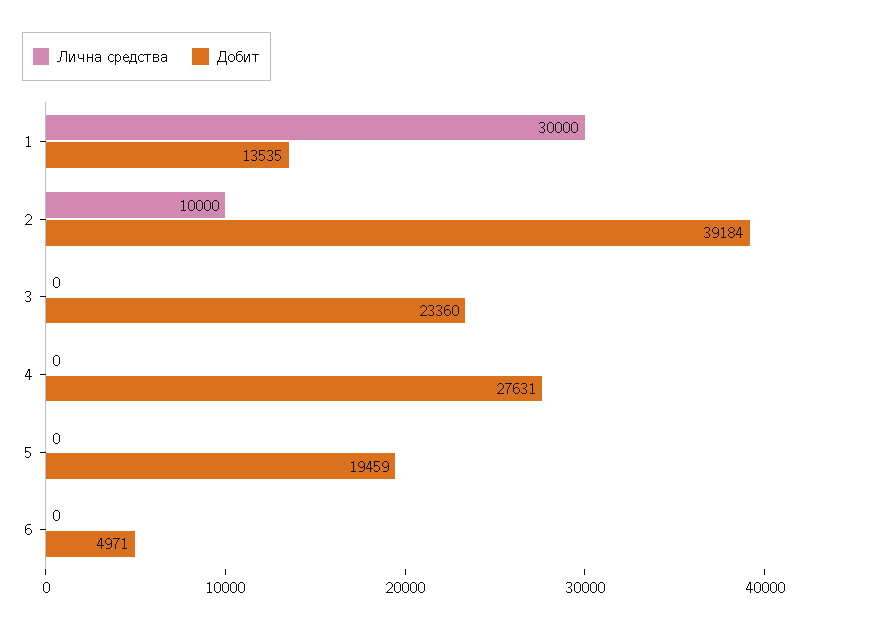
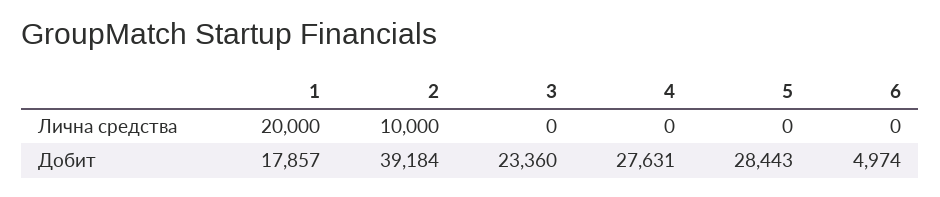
Лична средства, 1: 30000 -> 20000
Добит, 1: 13535 -> 17857
Добит, 5: 19459 -> 28443
Добит, 6: 4971 -> 4974

